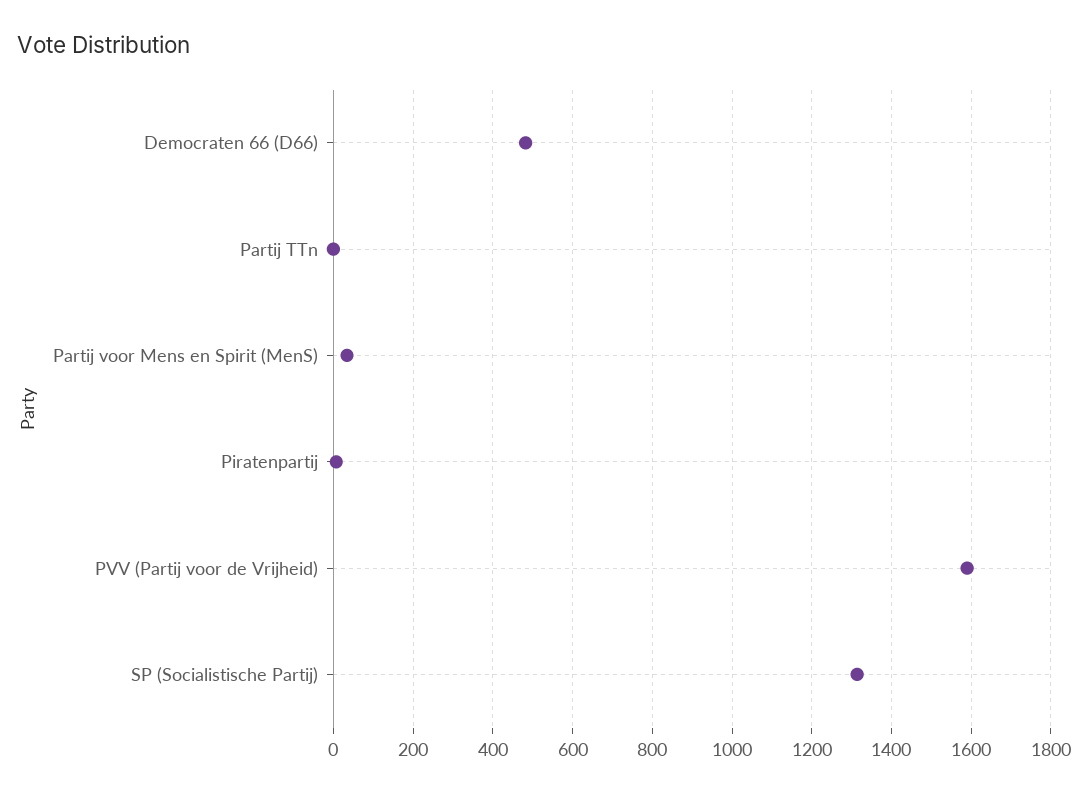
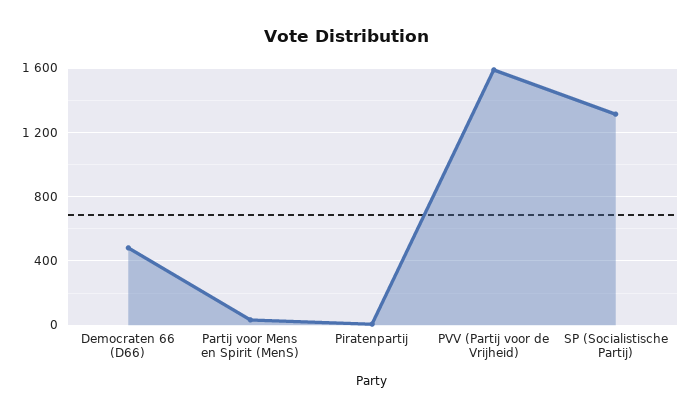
Partij TTn: 0 -> none

